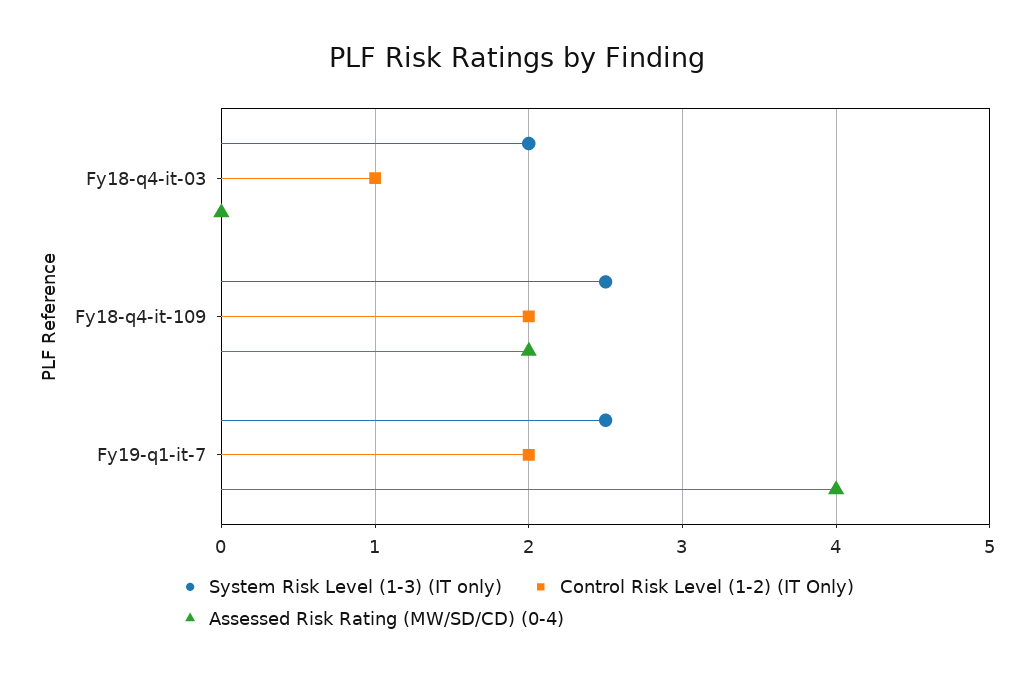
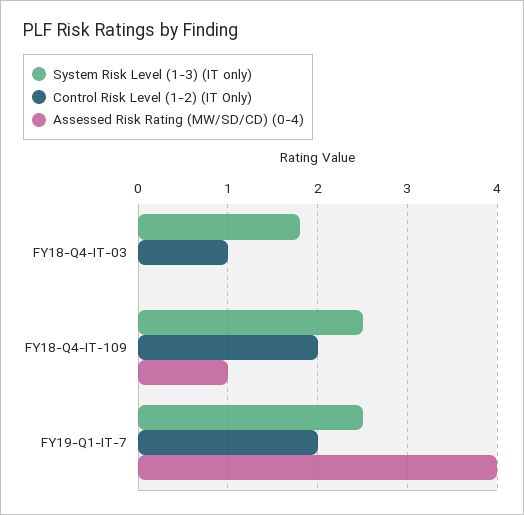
System Risk Level (1-3) (IT only), Fy18-q4-it-03: 2 -> 1.8
Assessed Risk Rating (MW/SD/CD) (0-4), Fy18-q4-it-109: 2 -> 1

